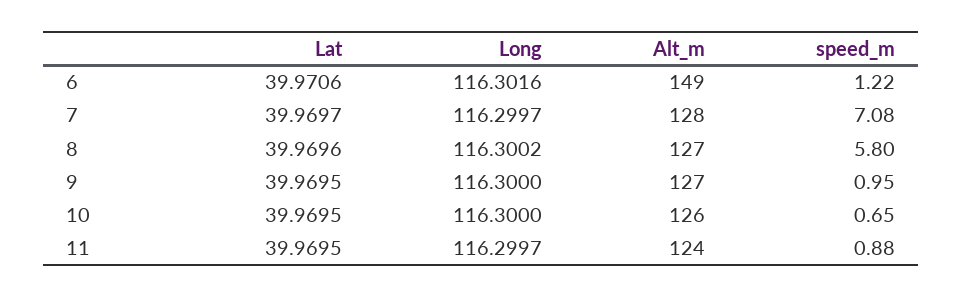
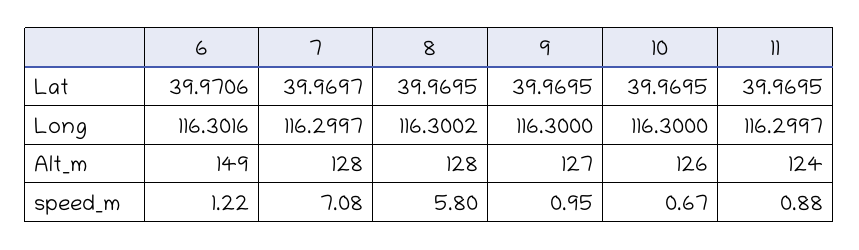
Lat, 8: 39.9696 -> 39.9695
Alt_m, 8: 127 -> 128
speed_m, 10: 0.65 -> 0.67

